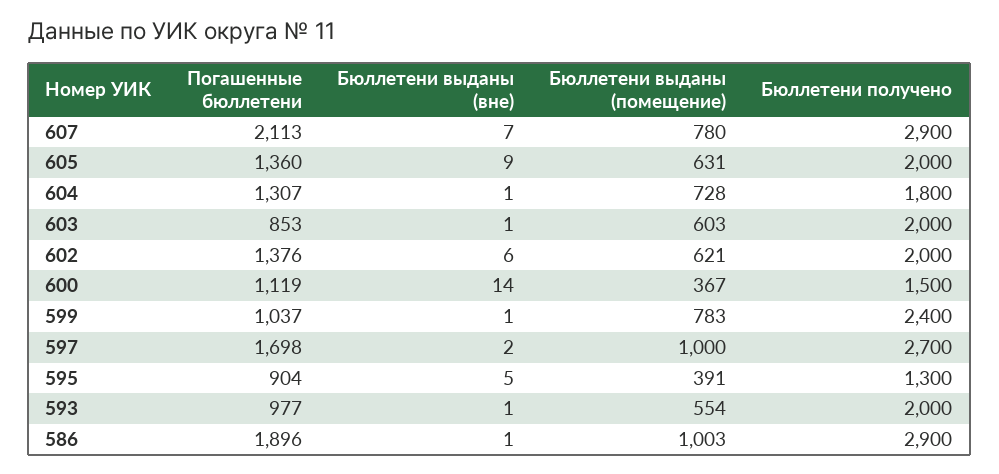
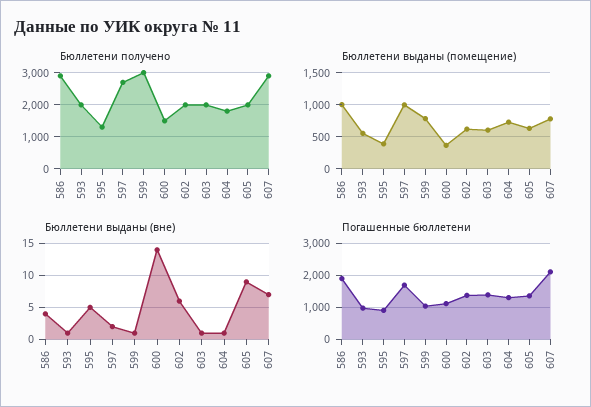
Погашенные бюллетени, 603: 853 -> 1400
Бюллетени получено, 599: 2400 -> 3000
Бюллетени выданы (вне), 586: 1 -> 4

